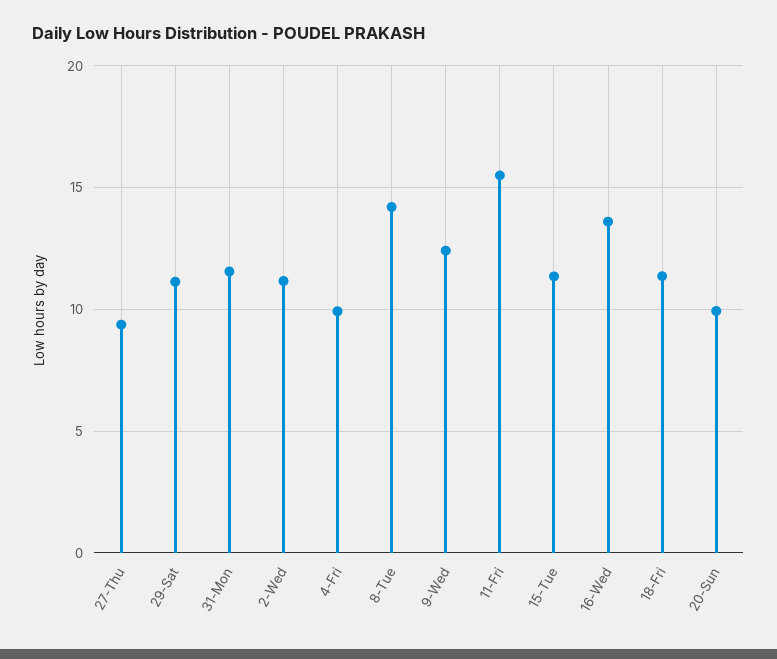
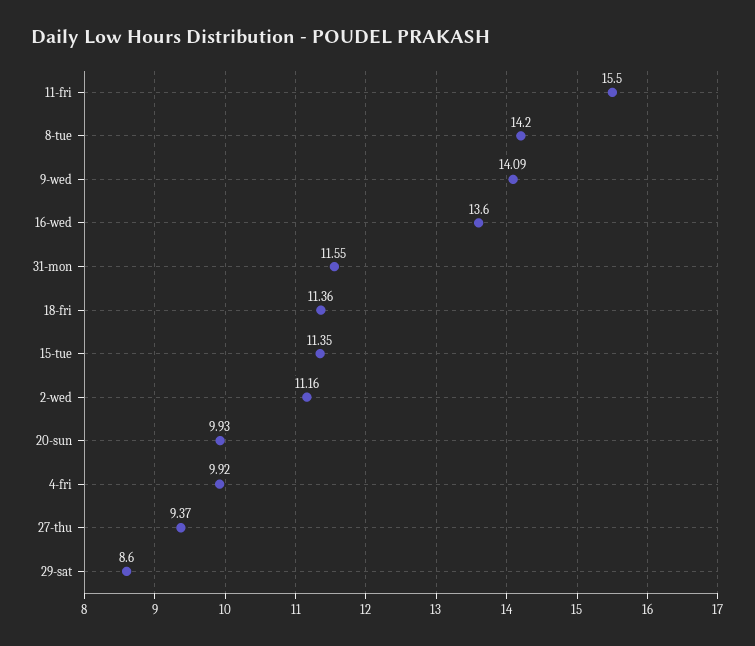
29-Sat: 11 -> 8.6
9-Wed: 12.5 -> 14.09

